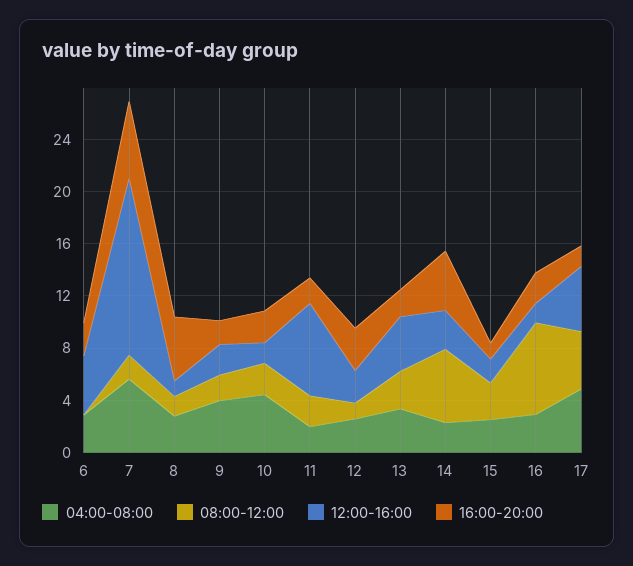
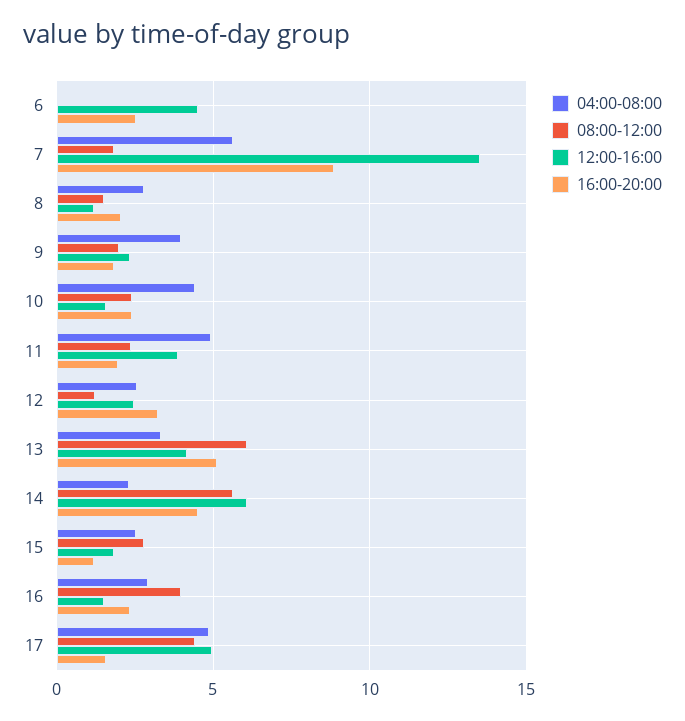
04:00-08:00, 6: 3 -> 0
16:00-20:00, 7: 6 -> 9
16:00-20:00, 8: 5 -> 2
04:00-08:00, 11: 2 -> 5
12:00-16:00, 11: 7 -> 4
08:00-12:00, 13: 3 -> 6
16:00-20:00, 13: 2 -> 5
12:00-16:00, 14: 3 -> 6
08:00-12:00, 16: 7 -> 4

